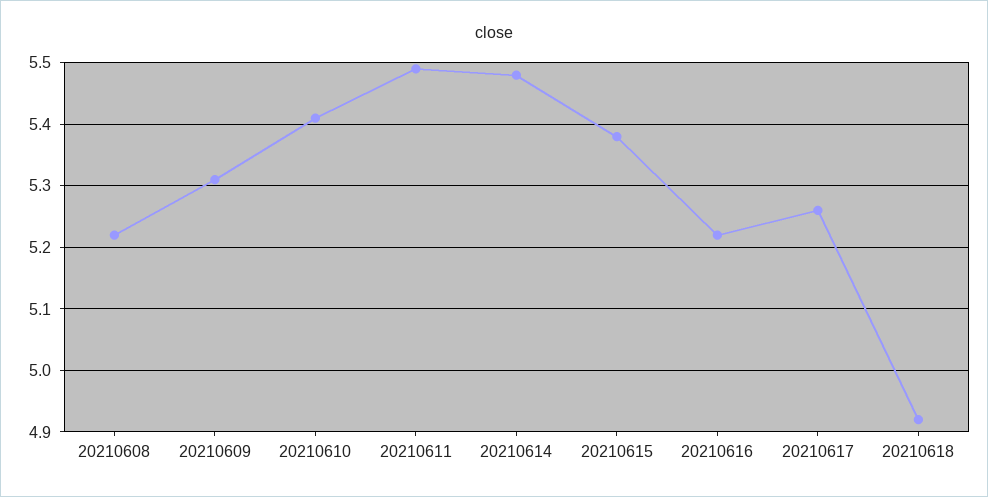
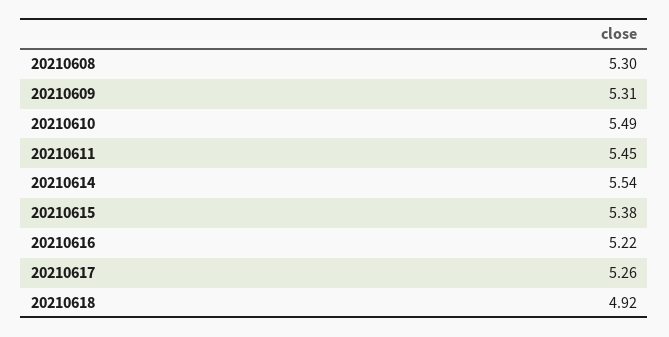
20210608: 5.22 -> 5.3
20210610: 5.41 -> 5.49
20210611: 5.49 -> 5.45
20210614: 5.48 -> 5.54

